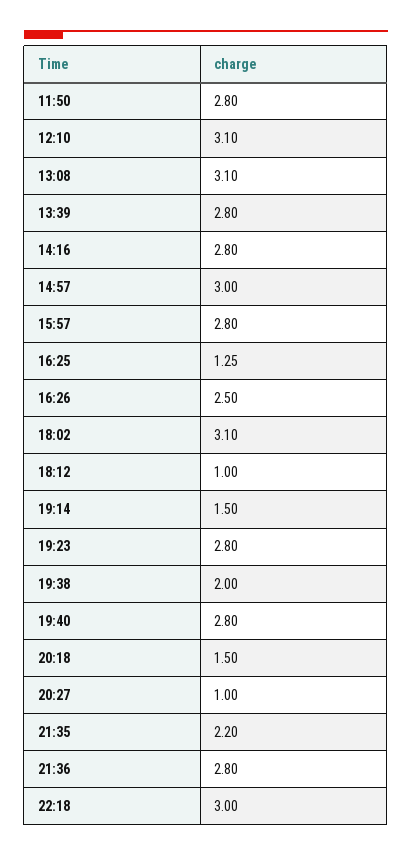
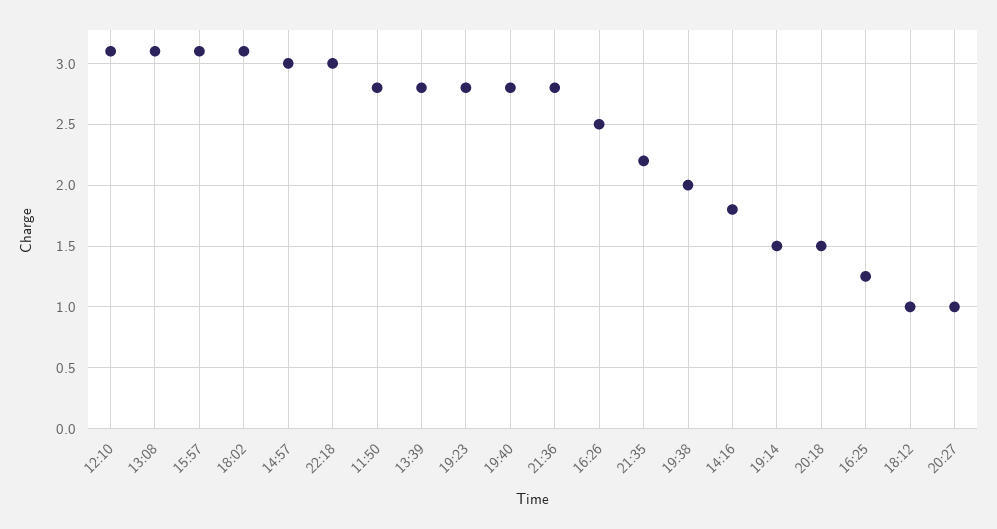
14:16: 2.8 -> 1.8
15:57: 2.8 -> 3.1

